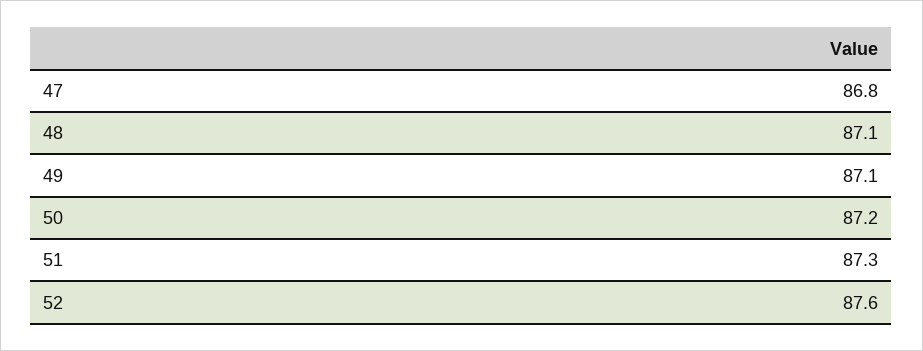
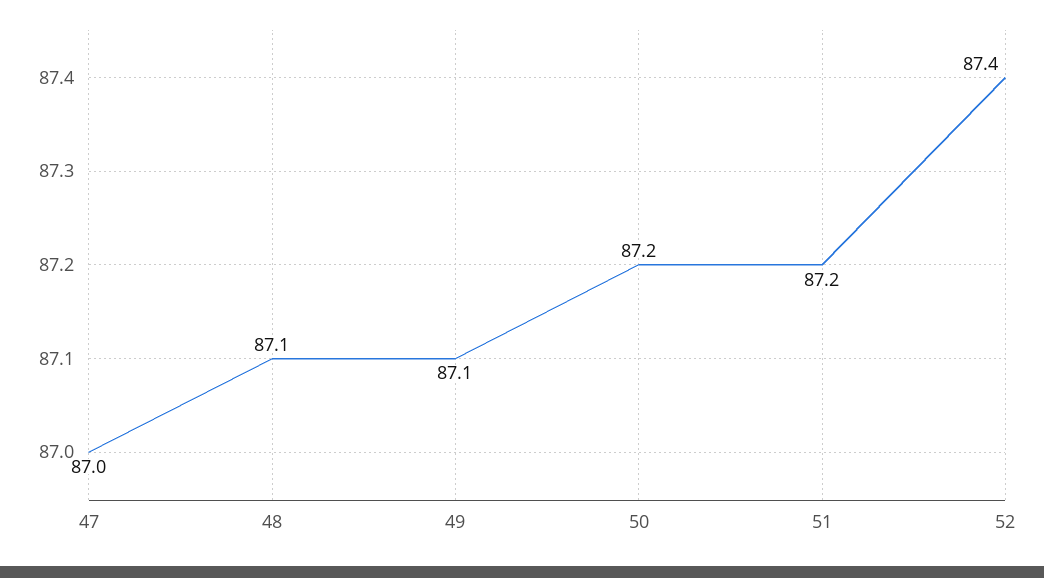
47: 86.8 -> 87
51: 87.3 -> 87.2
52: 87.6 -> 87.4

